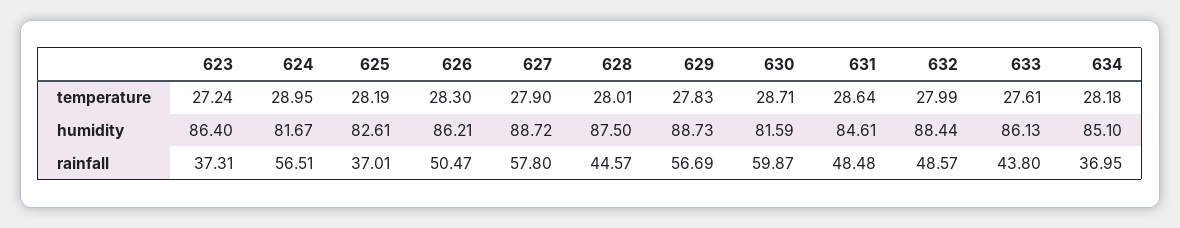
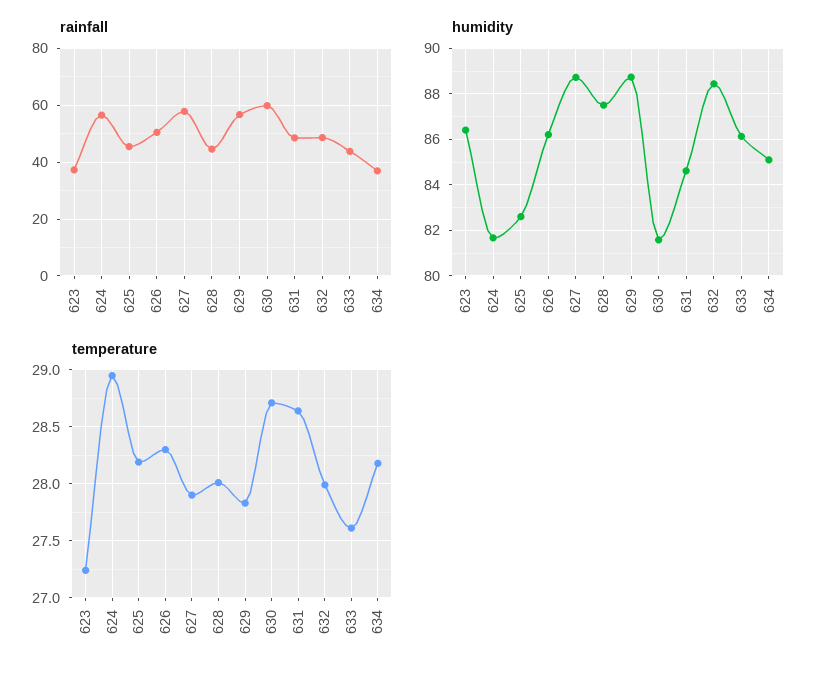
rainfall, 625: 37.01 -> 45

